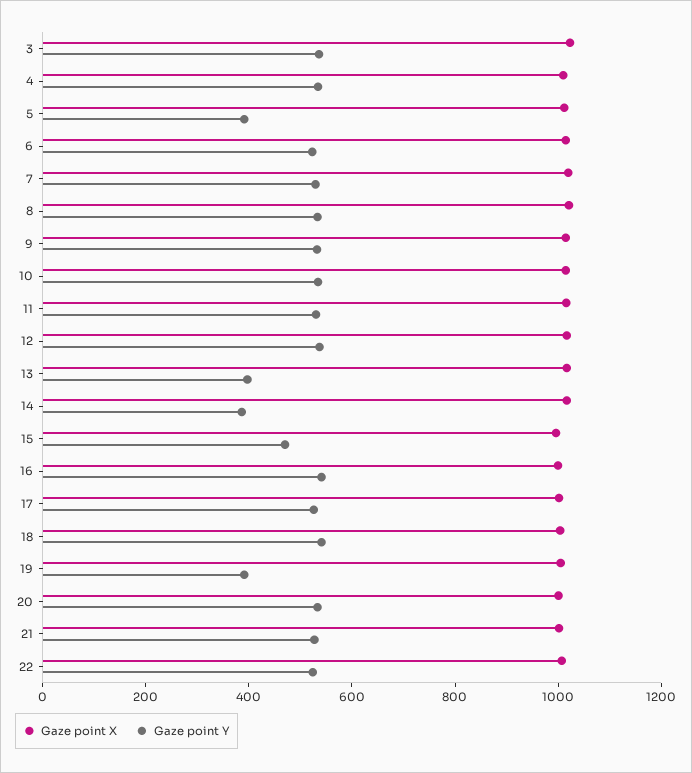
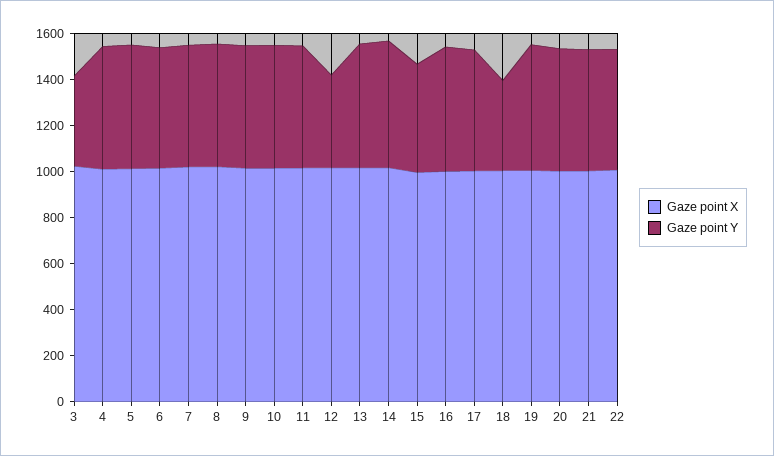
Gaze point Y, 3: 550 -> 400
Gaze point Y, 5: 400 -> 550
Gaze point Y, 12: 550 -> 400
Gaze point Y, 13: 400 -> 550
Gaze point Y, 14: 400 -> 550
Gaze point Y, 18: 550 -> 400
Gaze point Y, 19: 400 -> 550

